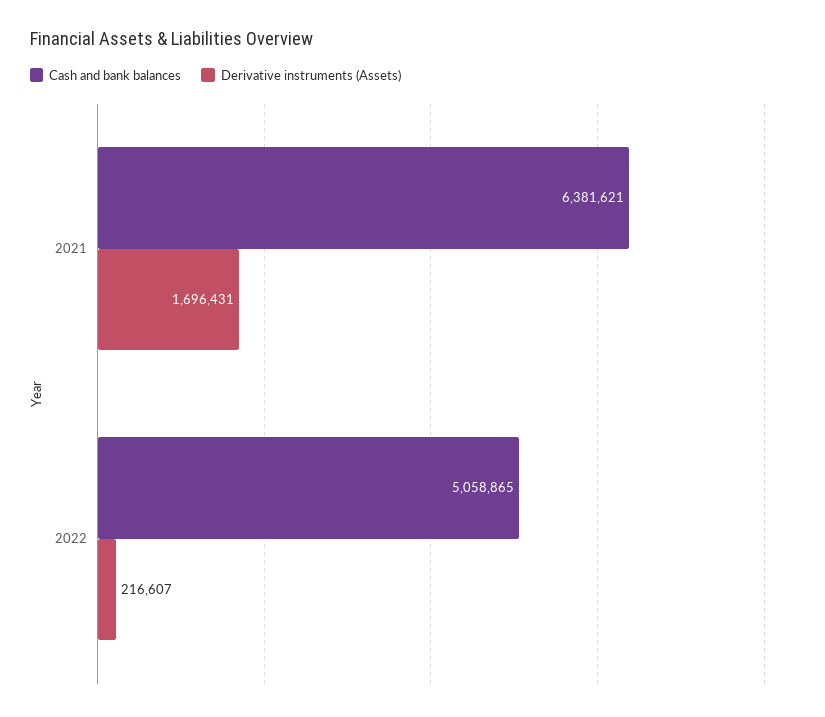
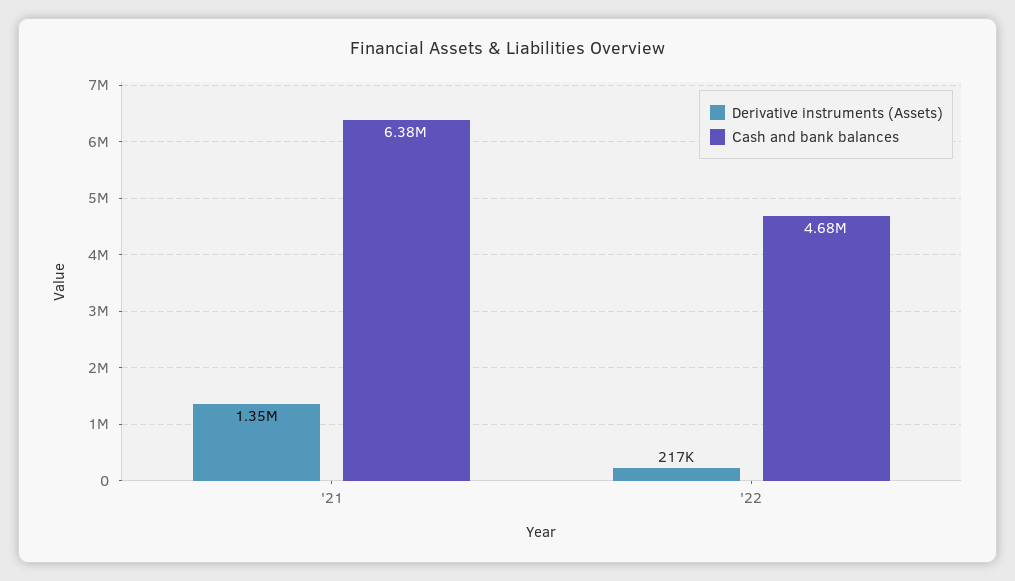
Derivative instruments (Assets), 2021: 1696431 -> 1350000
Cash and bank balances, 2022: 5058865 -> 4680000

